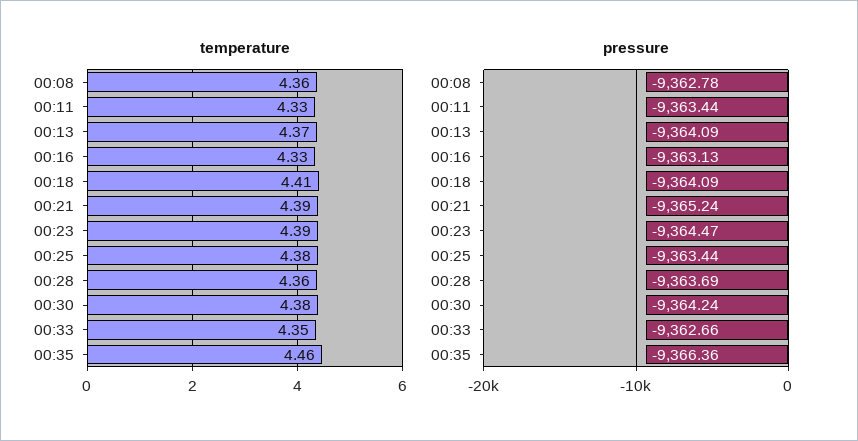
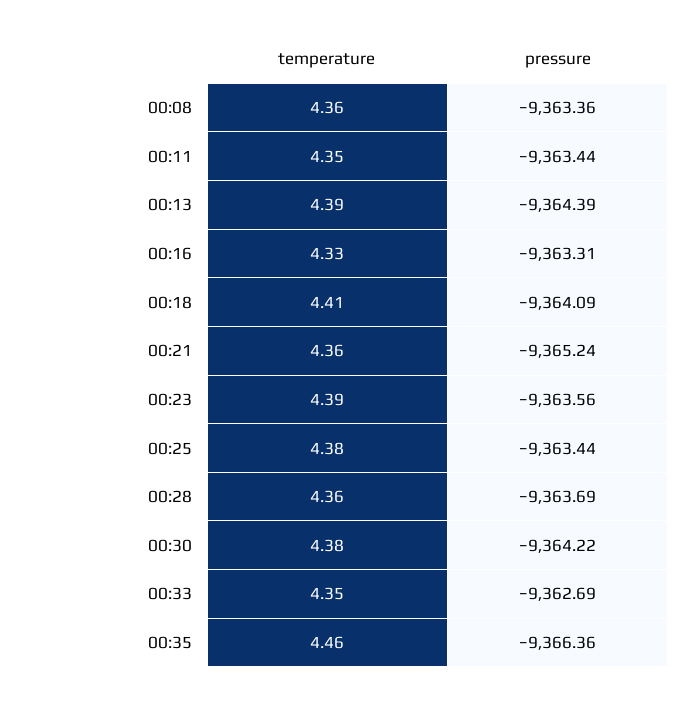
temperature, 00:11: 4.33 -> 4.35
temperature, 00:13: 4.37 -> 4.39
temperature, 00:21: 4.39 -> 4.36
pressure, 00:08: -9362.78 -> -9363.36
pressure, 00:13: -9364.09 -> -9364.39
pressure, 00:16: -9363.13 -> -9363.31
pressure, 00:23: -9364.47 -> -9363.56
pressure, 00:30: -9364.24 -> -9364.22
pressure, 00:33: -9362.66 -> -9362.69

